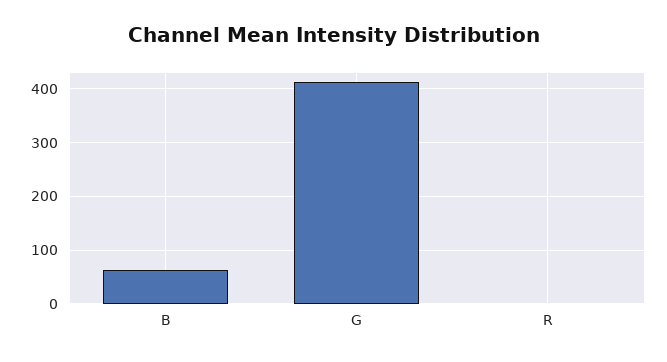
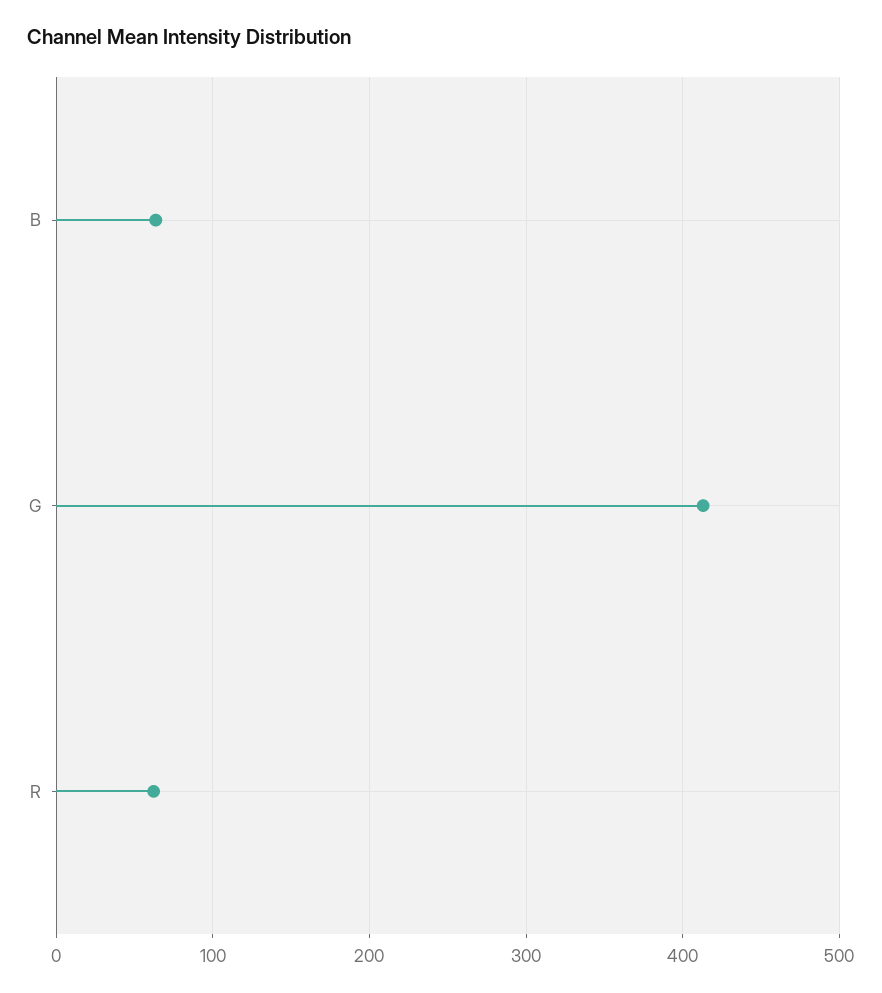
R: 0 -> 60

